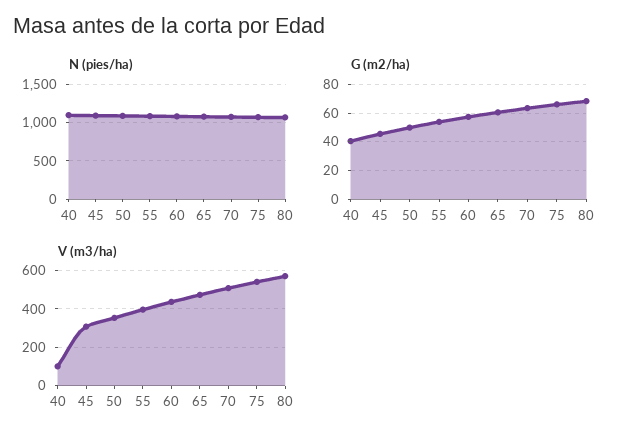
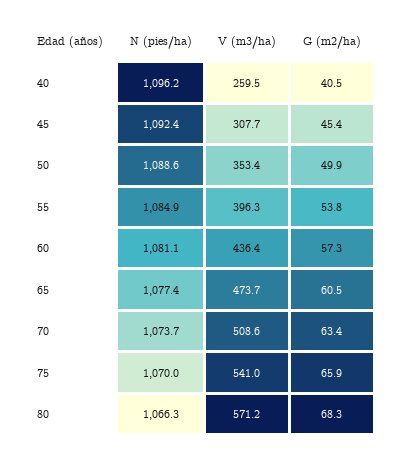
V (m3/ha), 40: 100 -> 259.5

